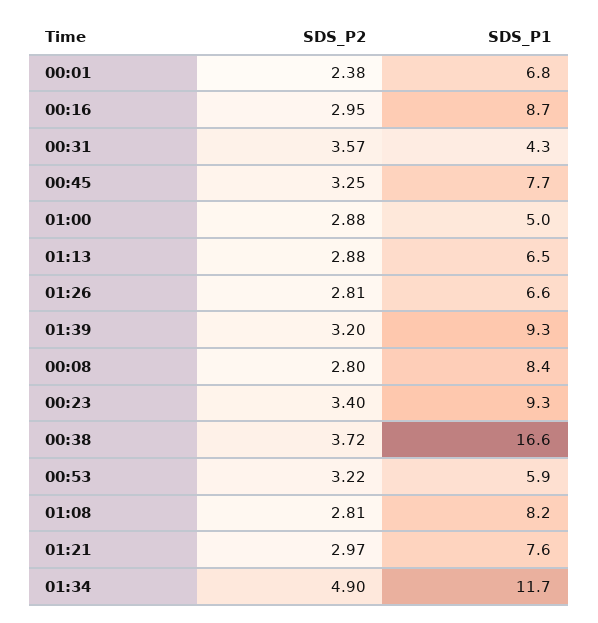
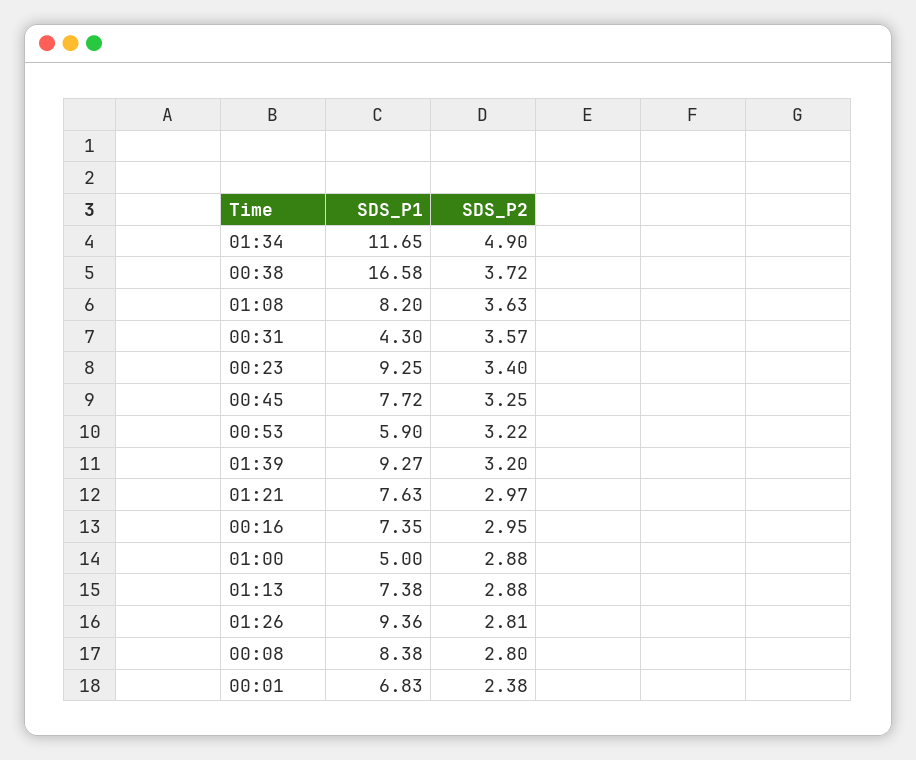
SDS_P1, 00:16: 8.7 -> 7.35
SDS_P1, 01:13: 6.5 -> 7.38
SDS_P1, 01:26: 6.6 -> 9.36
SDS_P2, 01:08: 2.81 -> 3.63

